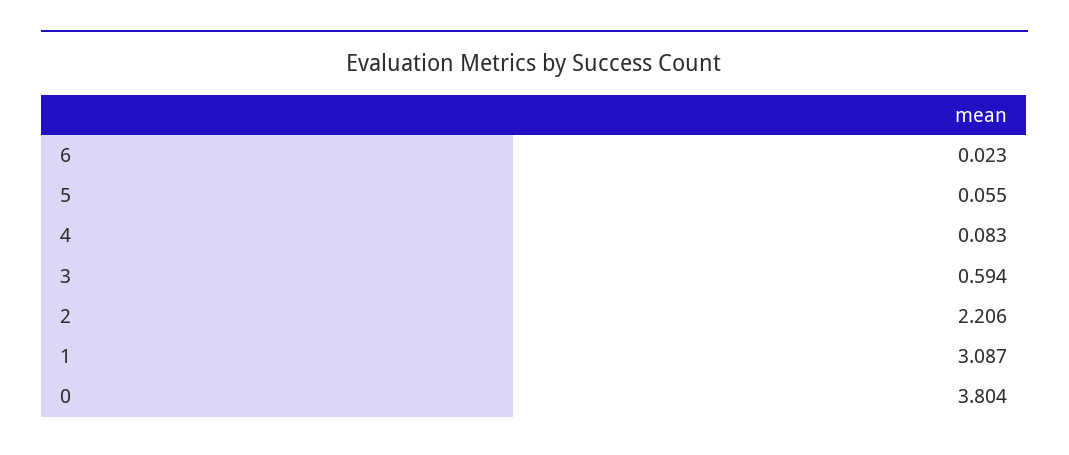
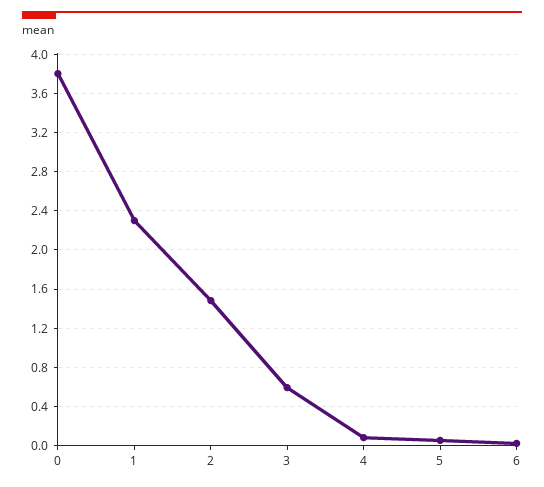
2: 2.206 -> 1.5
1: 3.087 -> 2.3

